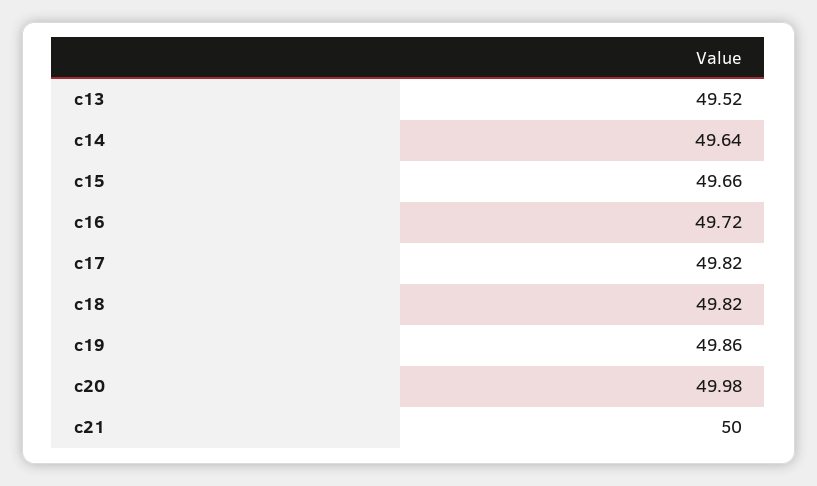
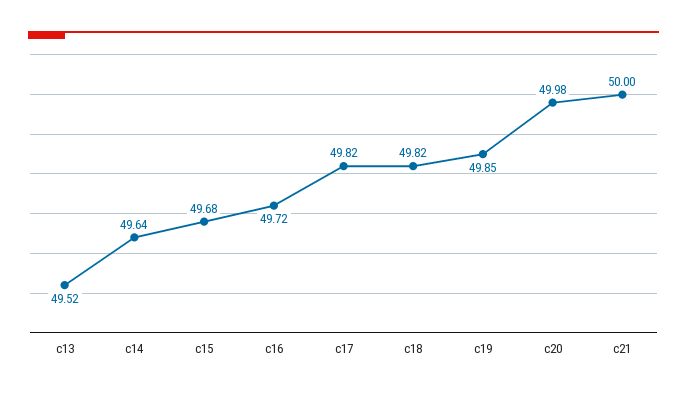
c15: 49.66 -> 49.68
c19: 49.86 -> 49.85

